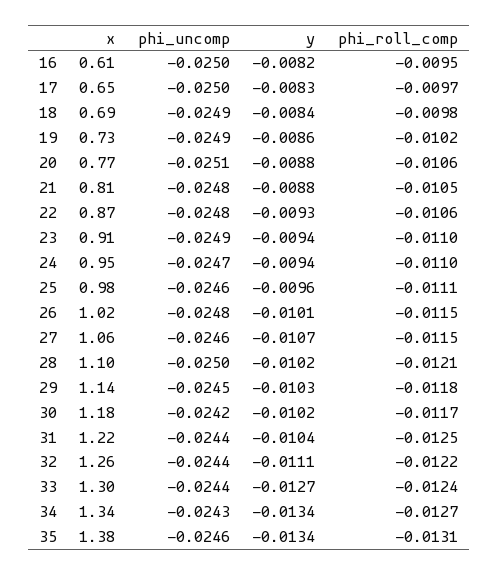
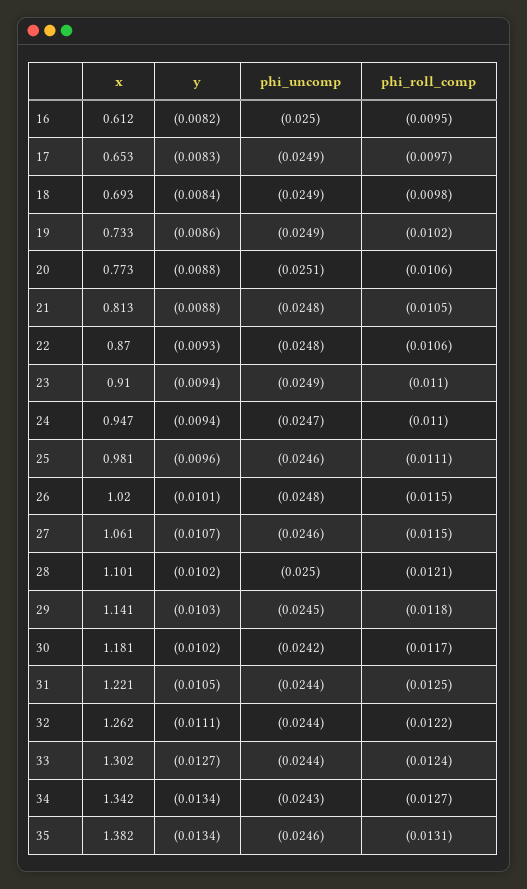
phi_uncomp, 17: -0.025 -> -0.0249
y, 31: -0.0104 -> -0.0105

